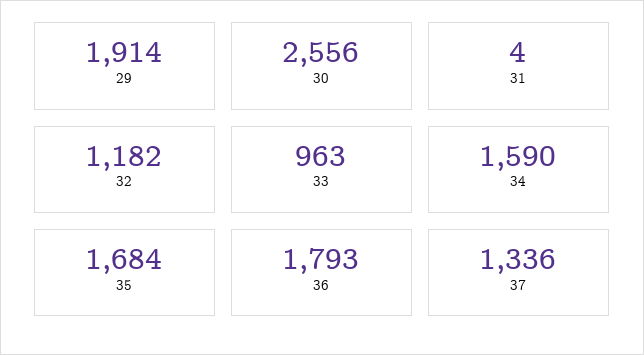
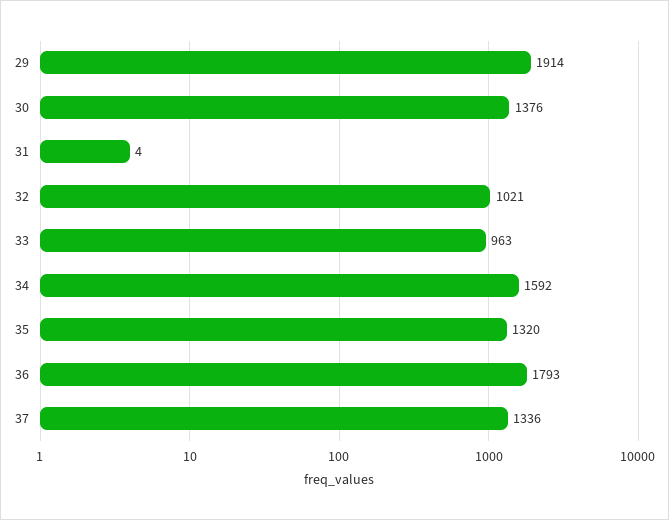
30: 2556 -> 1376
32: 1182 -> 1021
34: 1590 -> 1592
35: 1684 -> 1320

